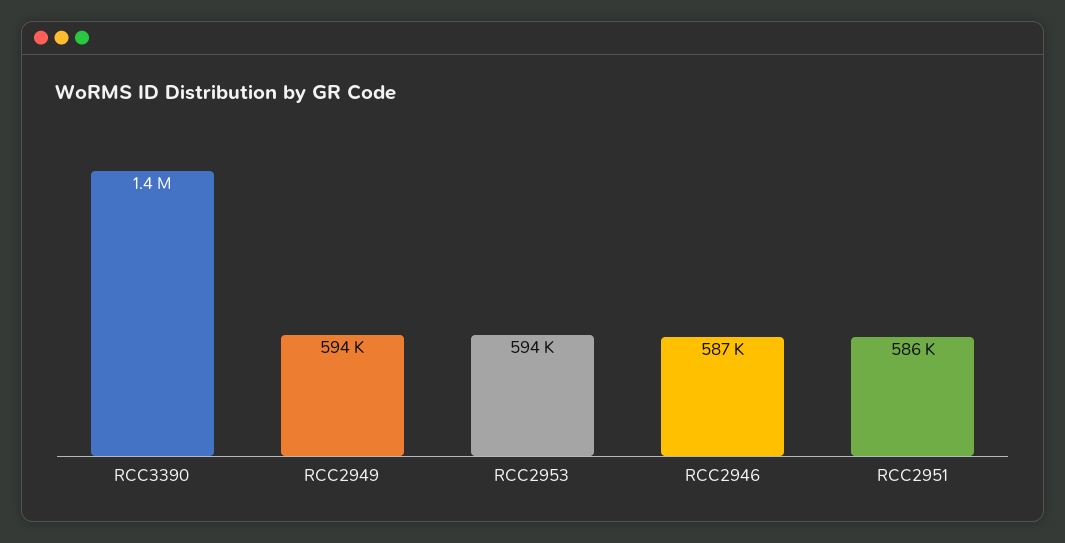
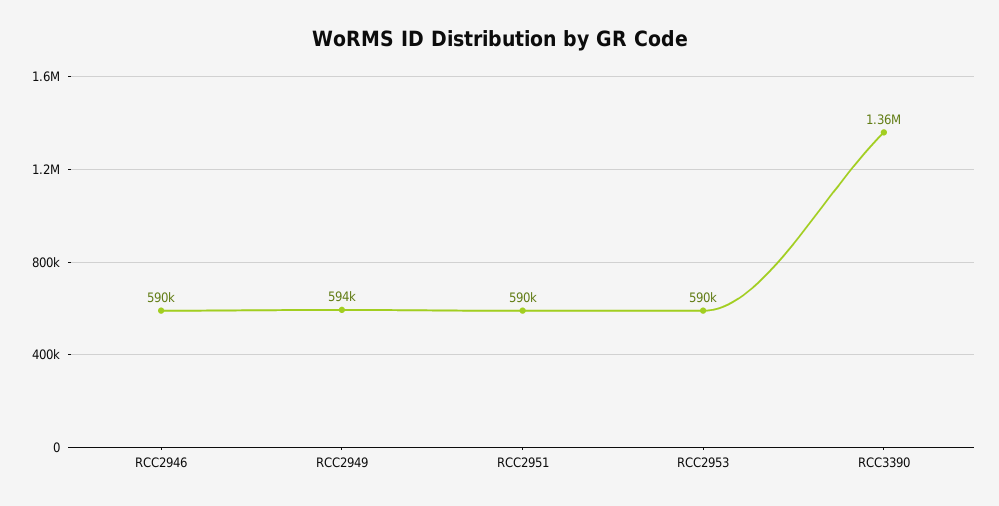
RCC2953: 594000 -> 590000
RCC2946: 587000 -> 590000
RCC2951: 586000 -> 590000

